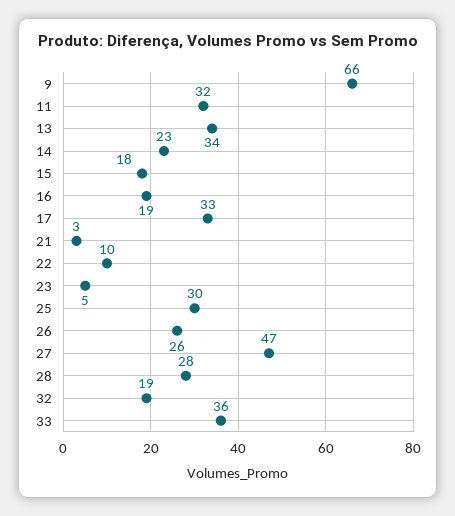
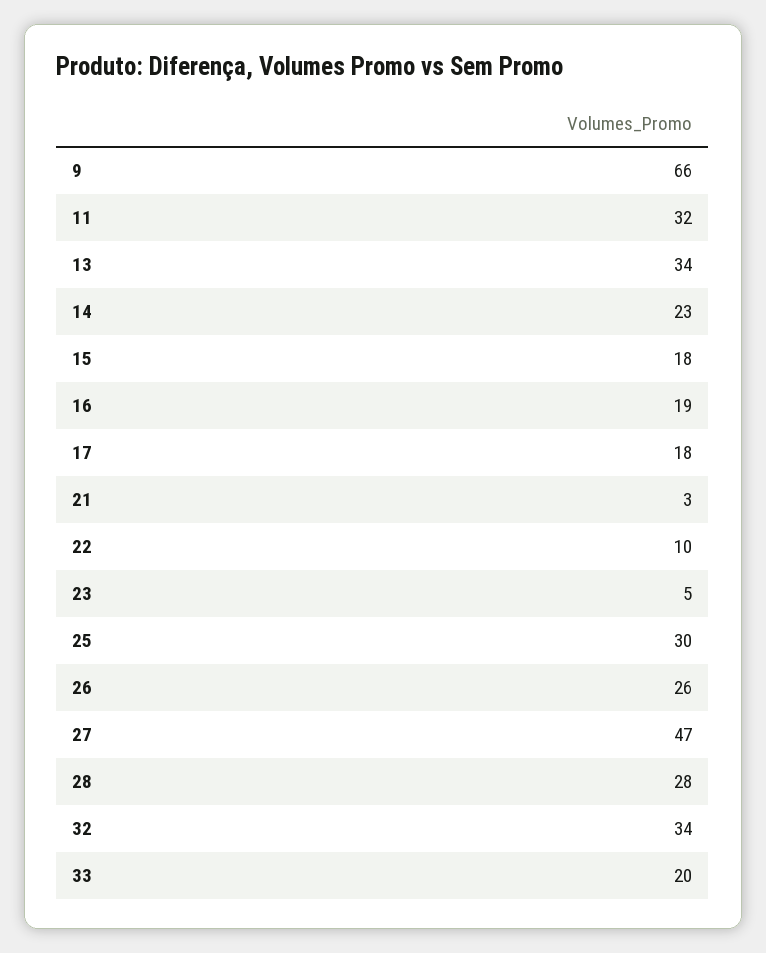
17: 33 -> 18
32: 19 -> 34
33: 36 -> 20

